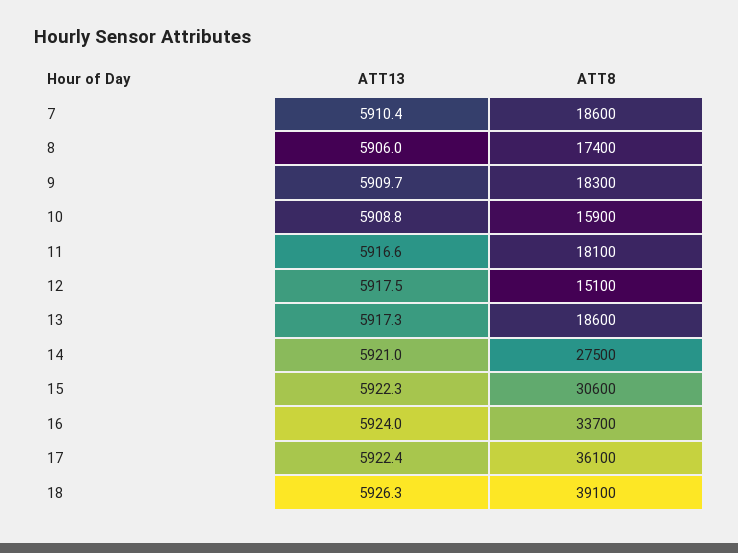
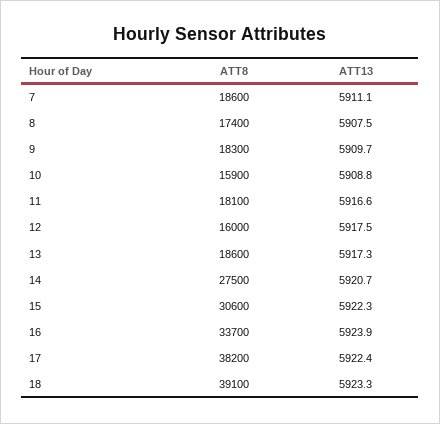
ATT13, 7: 5910.4 -> 5911.1
ATT13, 8: 5906 -> 5907.5
ATT8, 12: 15100 -> 16000
ATT13, 14: 5921 -> 5920.7
ATT13, 16: 5924 -> 5923.9
ATT8, 17: 36100 -> 38200
ATT13, 18: 5926.3 -> 5923.3

